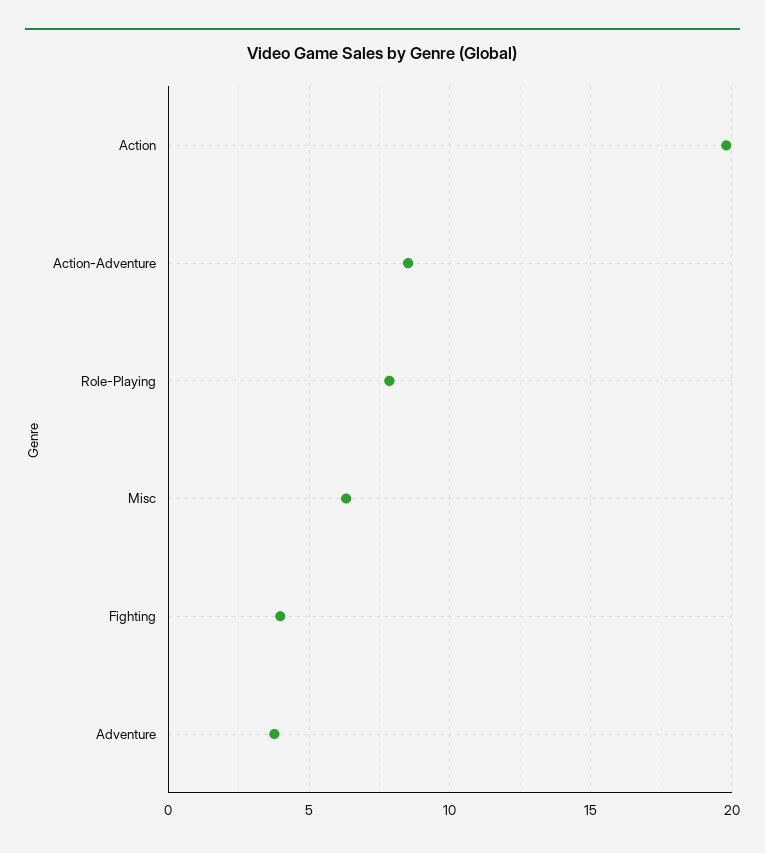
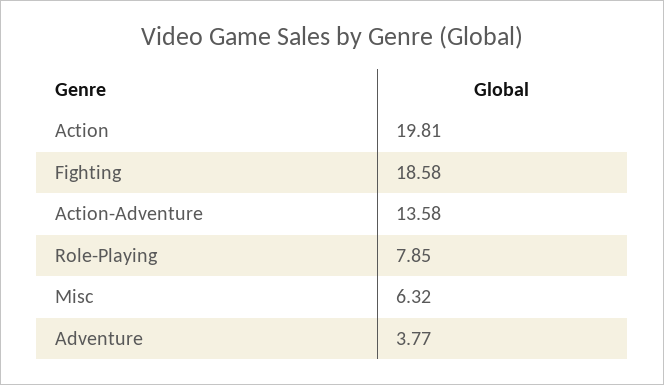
Action-Adventure: 8.5 -> 13.58
Fighting: 4 -> 18.58

